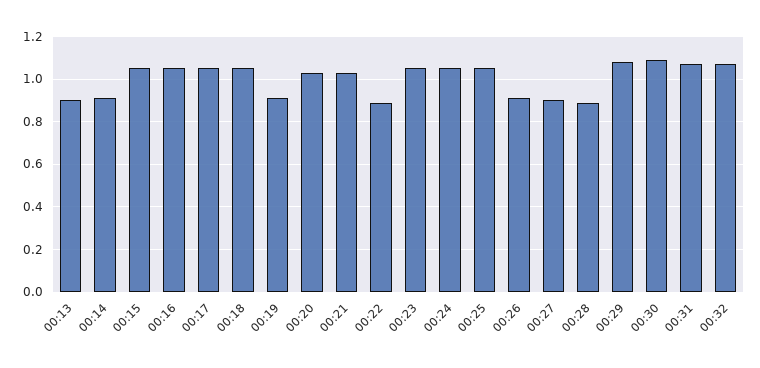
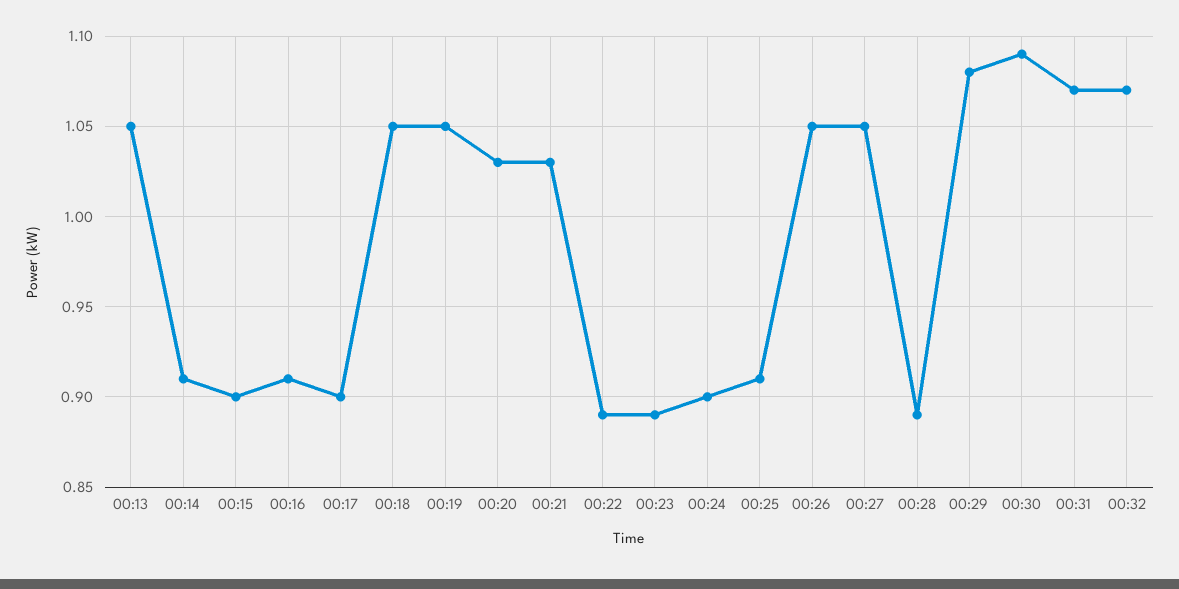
00:13: 0.9 -> 1.05
00:15: 1.05 -> 0.9
00:16: 1.05 -> 0.91
00:17: 1.05 -> 0.9
00:19: 0.9 -> 1.05
00:23: 1.05 -> 0.89
00:24: 1.05 -> 0.9
00:25: 1.05 -> 0.91
00:26: 0.9 -> 1.05
00:27: 0.9 -> 1.05

